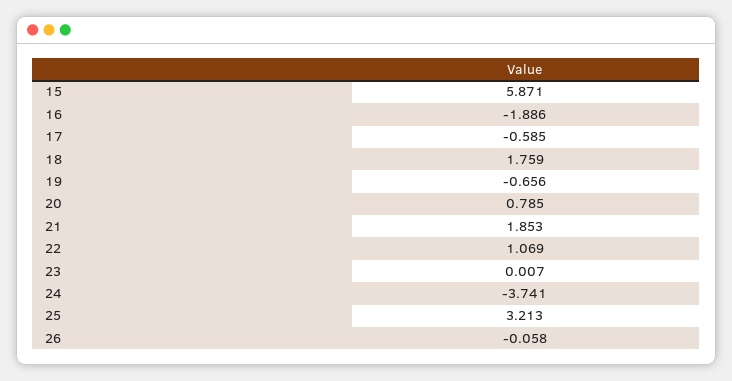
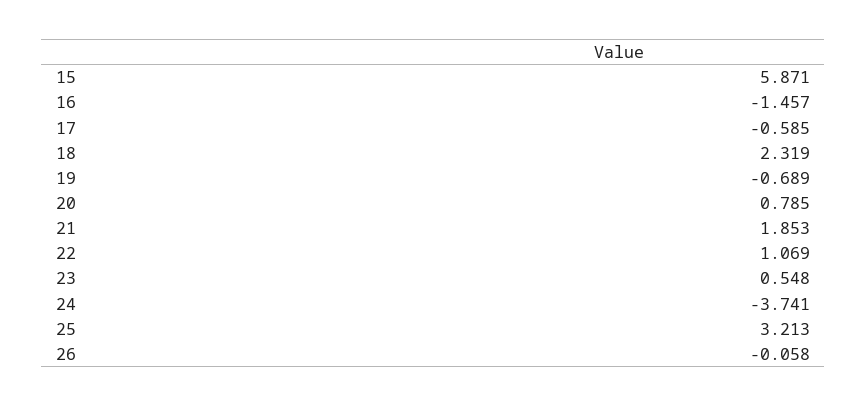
16: -1.886 -> -1.457
18: 1.759 -> 2.319
19: -0.656 -> -0.689
23: 0.007 -> 0.548

